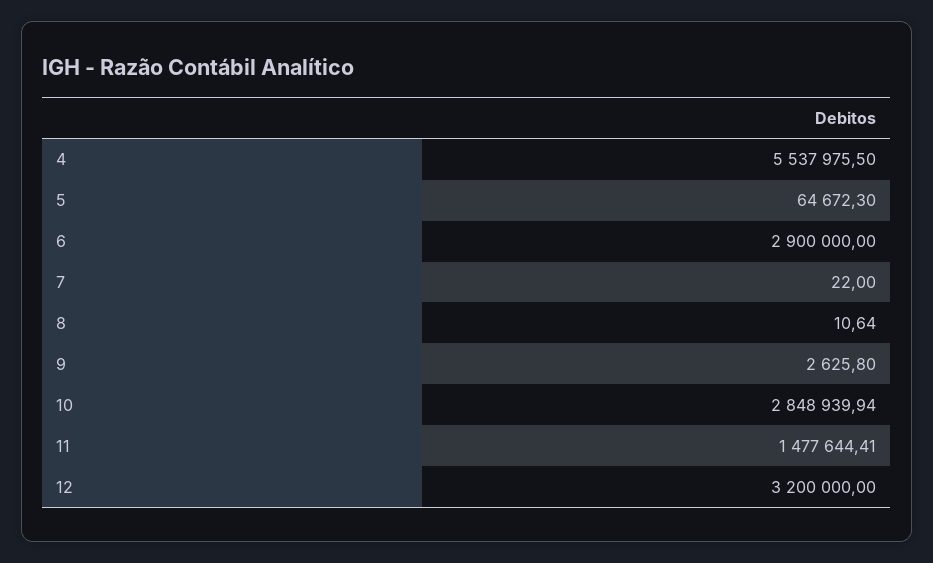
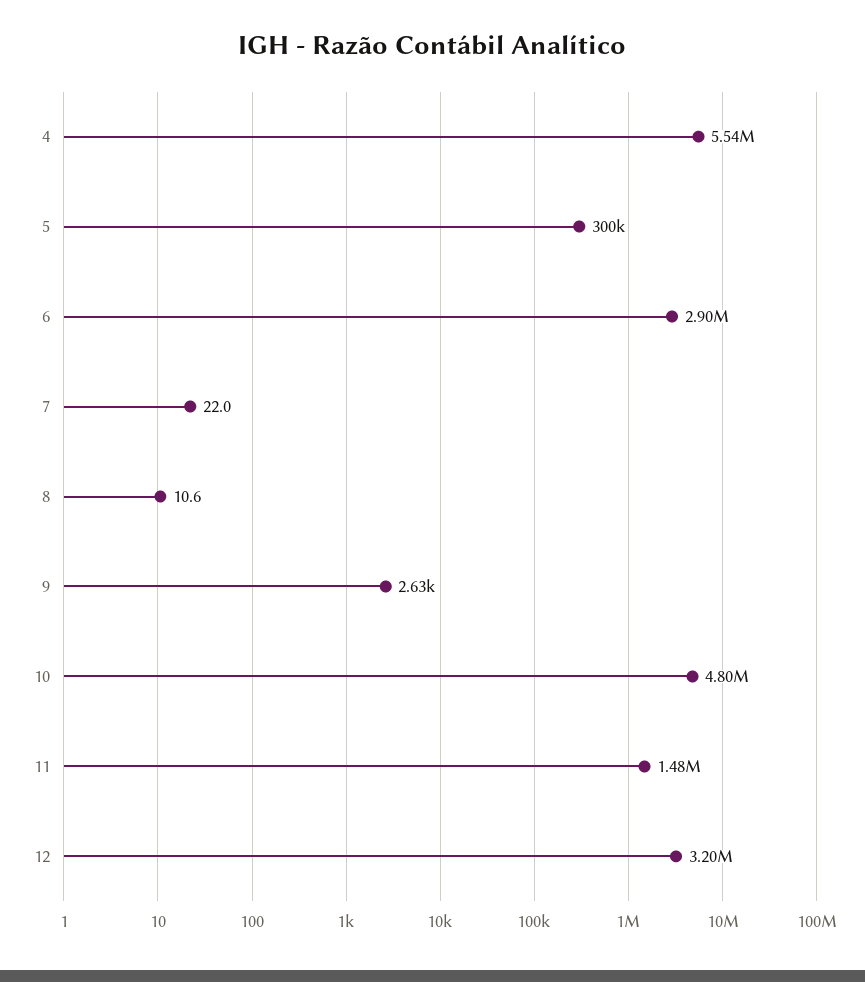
5: 64672.3 -> 300000
10: 2848939.94 -> 4800000

